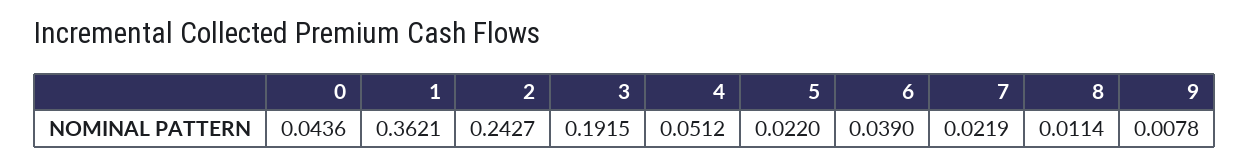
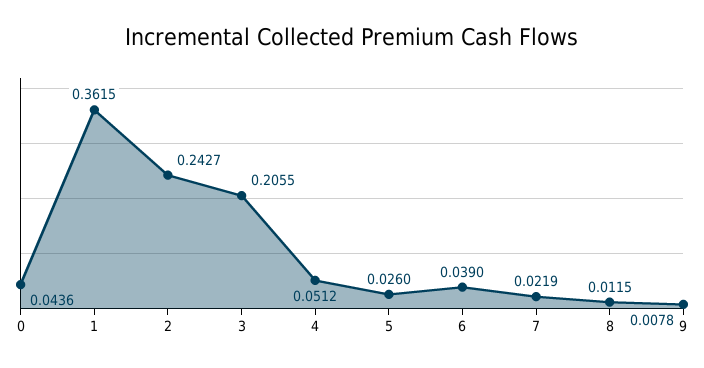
1: 0.3621 -> 0.3615
3: 0.1915 -> 0.2055
5: 0.022 -> 0.026
8: 0.0114 -> 0.0115

